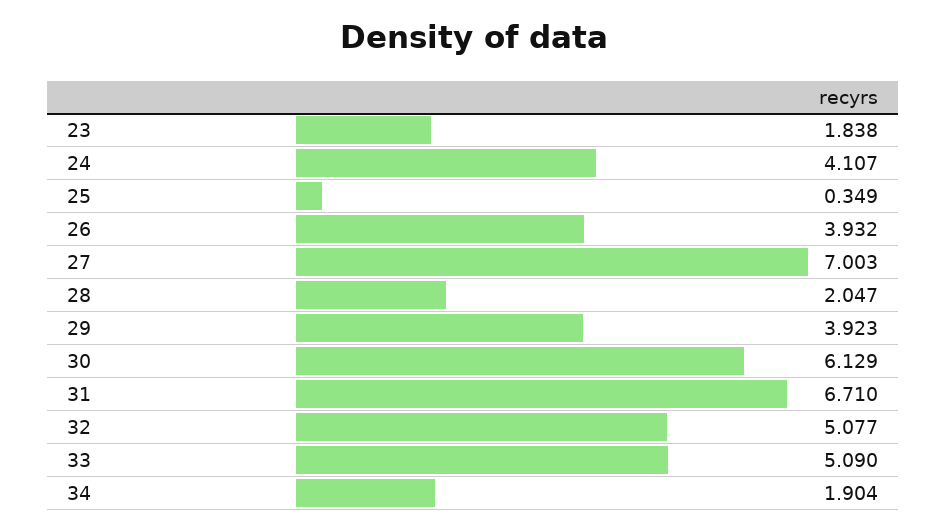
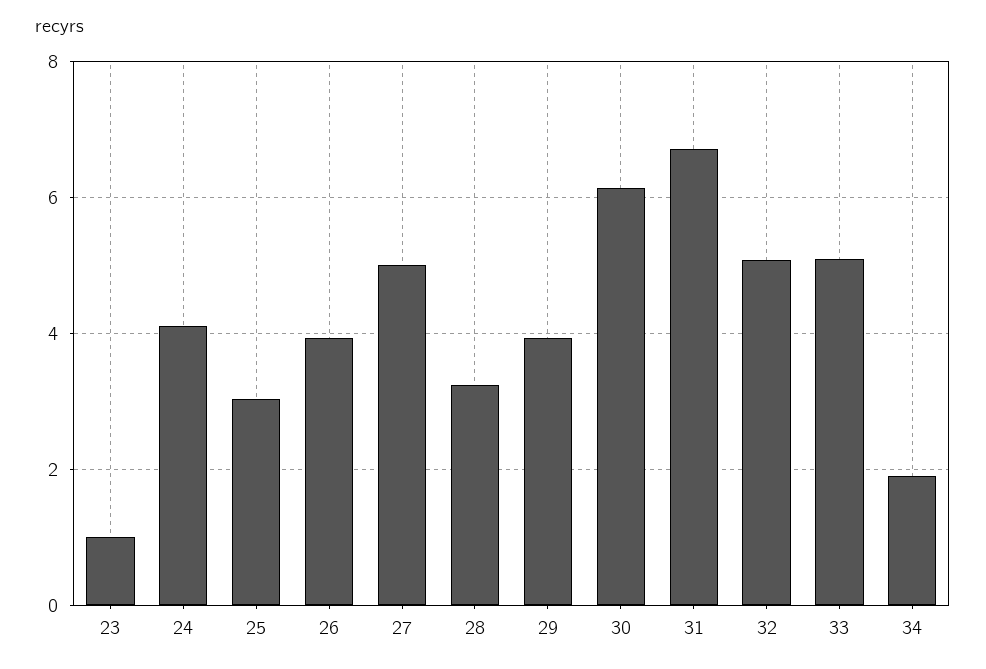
23: 1.838 -> 1
25: 0.349 -> 3
27: 7.003 -> 5
28: 2.047 -> 3.2

